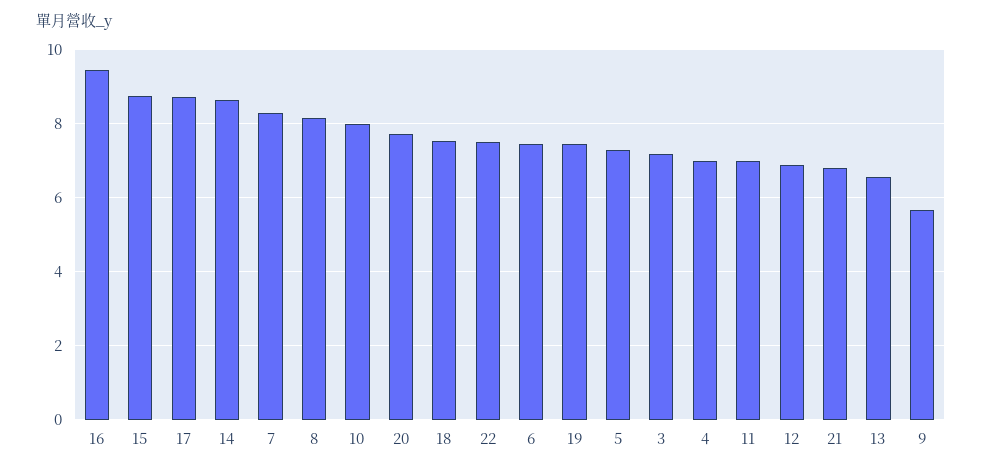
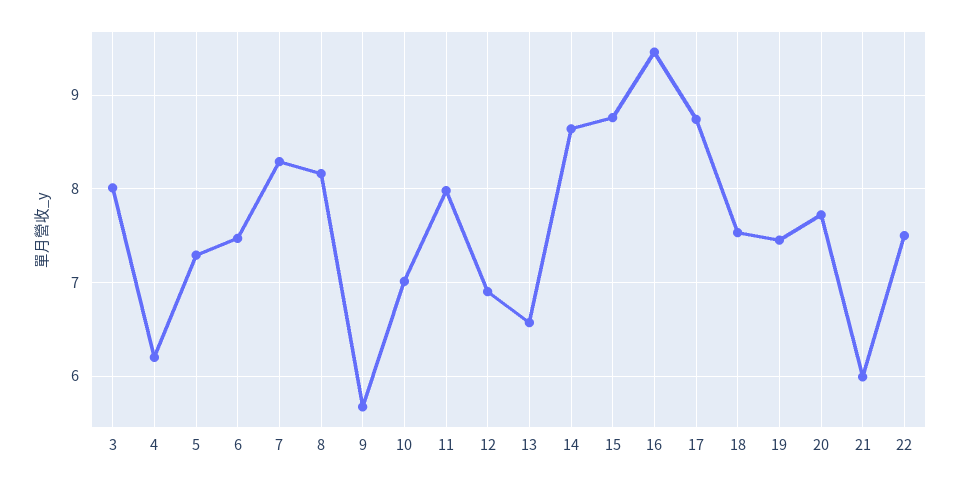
10: 8 -> 7
3: 7.2 -> 8
4: 7 -> 6.2
11: 7 -> 8
21: 6.8 -> 6

